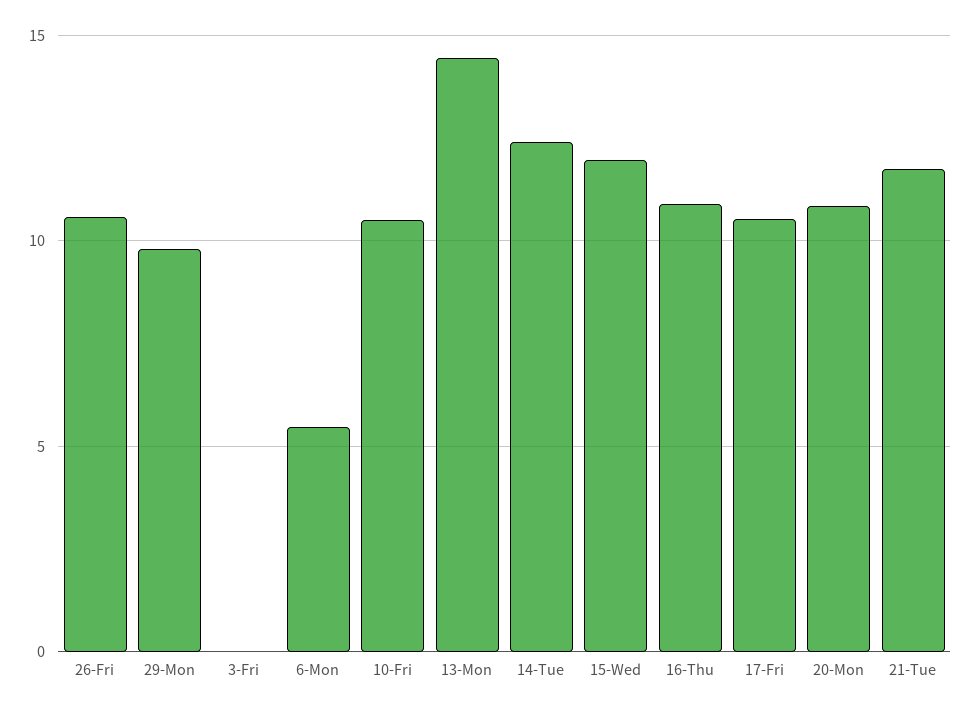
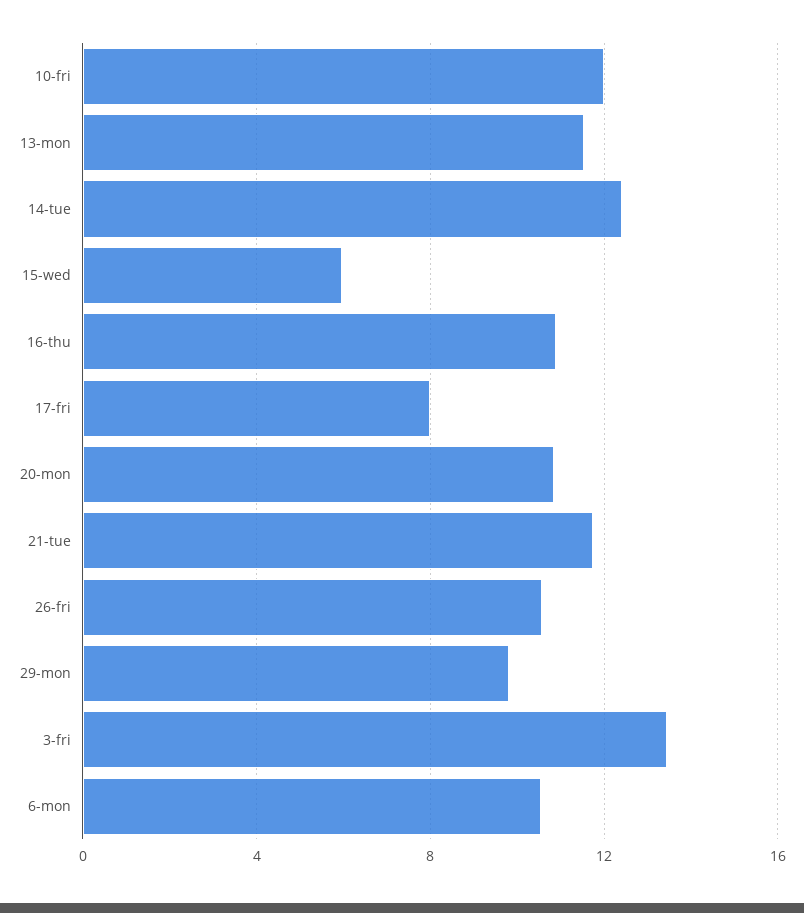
3-Fri: 0 -> 13.5
6-Mon: 5.5 -> 10.5
10-Fri: 10.5 -> 12
13-Mon: 14.5 -> 11.5
15-Wed: 12 -> 6
17-Fri: 10.5 -> 8

